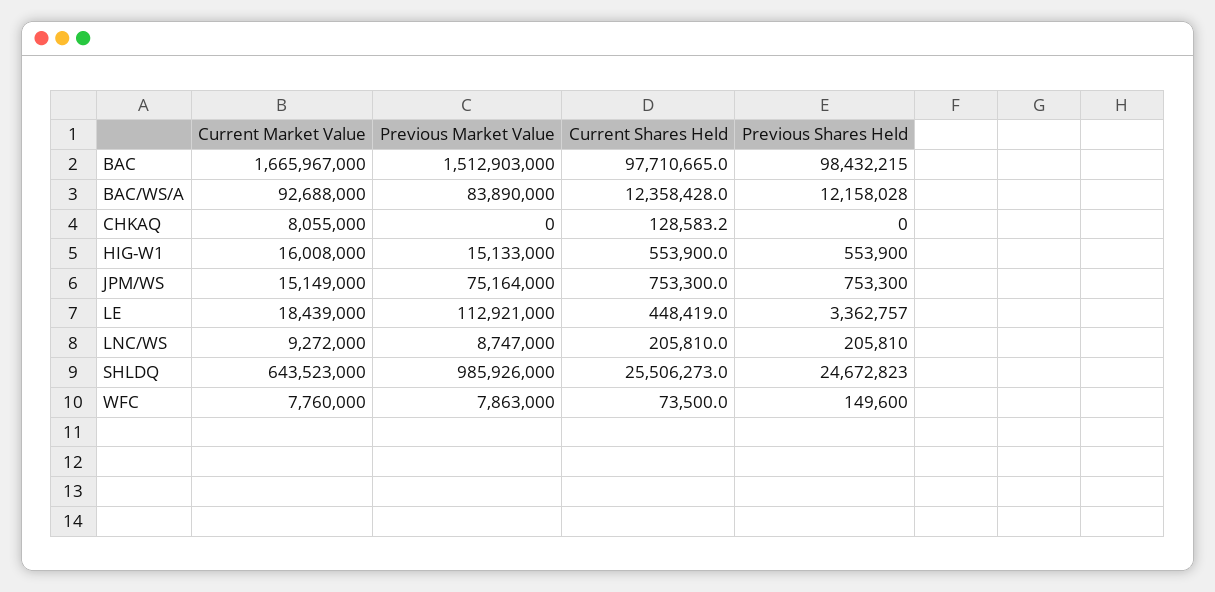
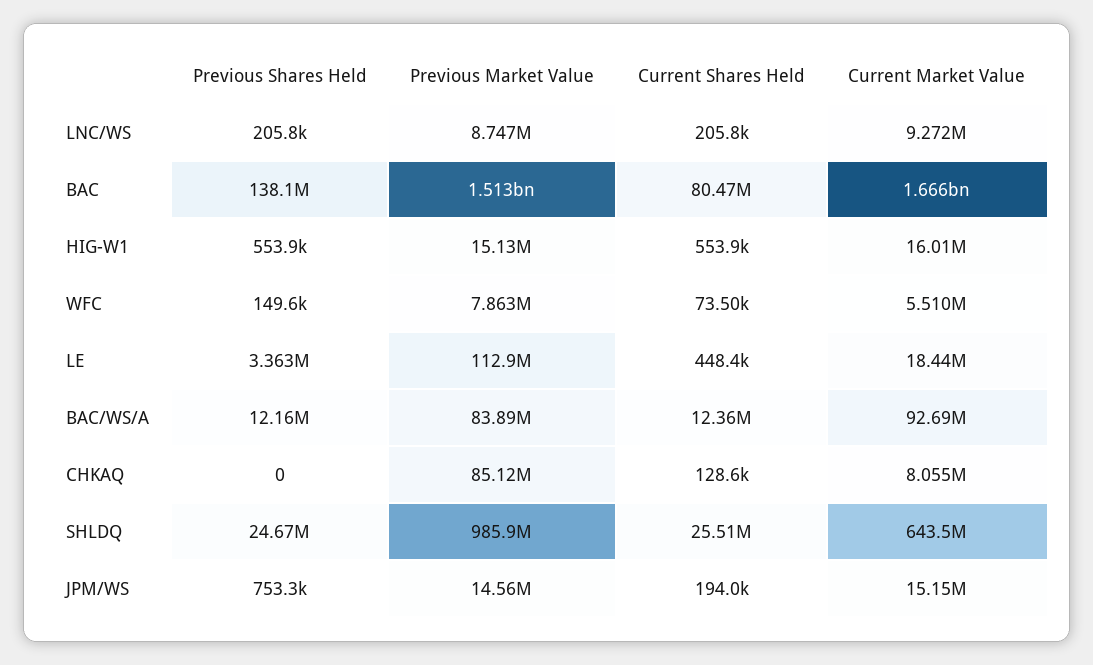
Current Shares Held, BAC: 97710665 -> 80470000
Previous Shares Held, BAC: 98432215 -> 138100000
Previous Market Value, CHKAQ: 0 -> 85120000
Previous Market Value, JPM/WS: 75164000 -> 14560000
Current Shares Held, JPM/WS: 753300 -> 194000
Current Market Value, WFC: 7760000 -> 5510000

